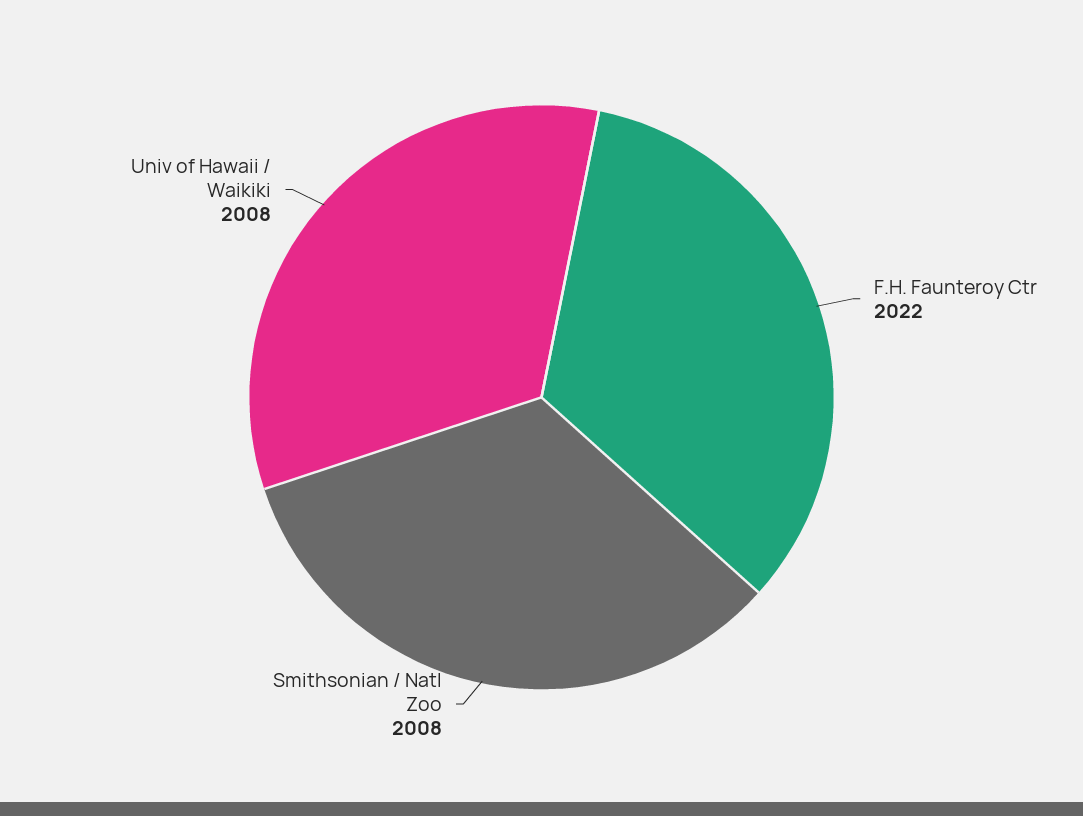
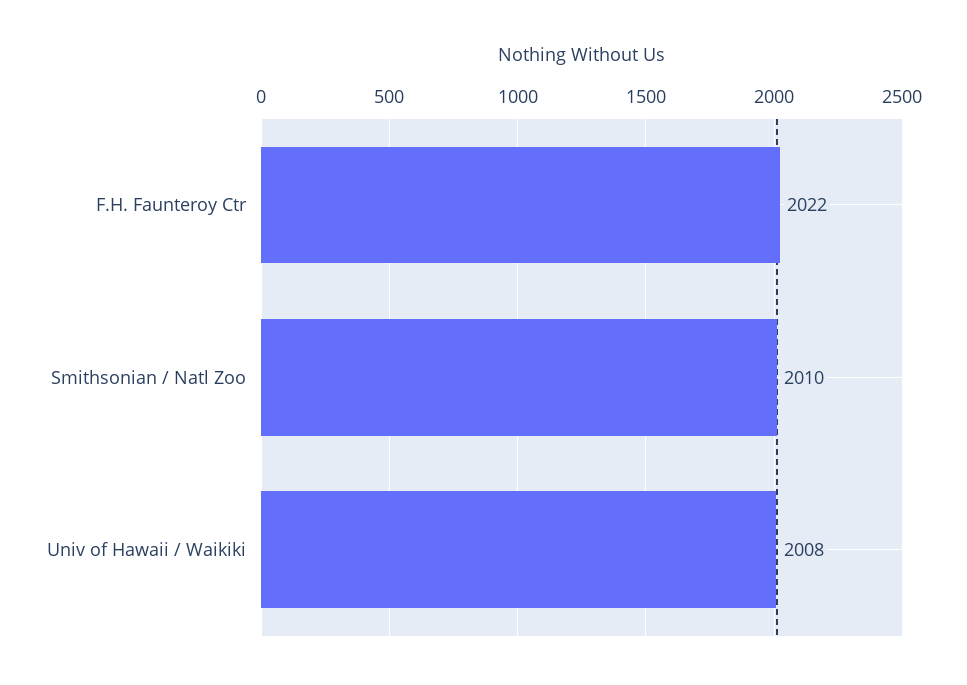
Smithsonian / Natl Zoo: 2008 -> 2010

